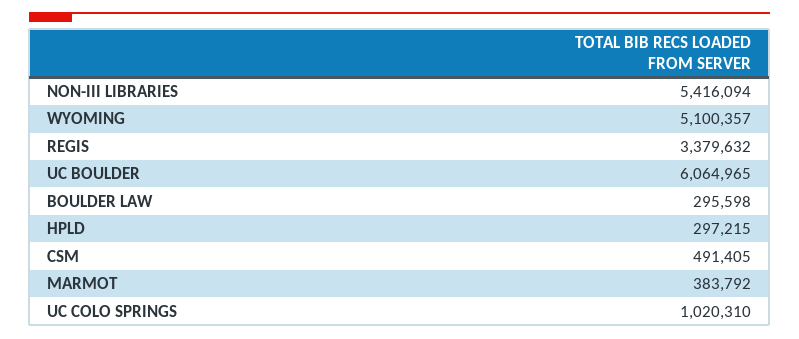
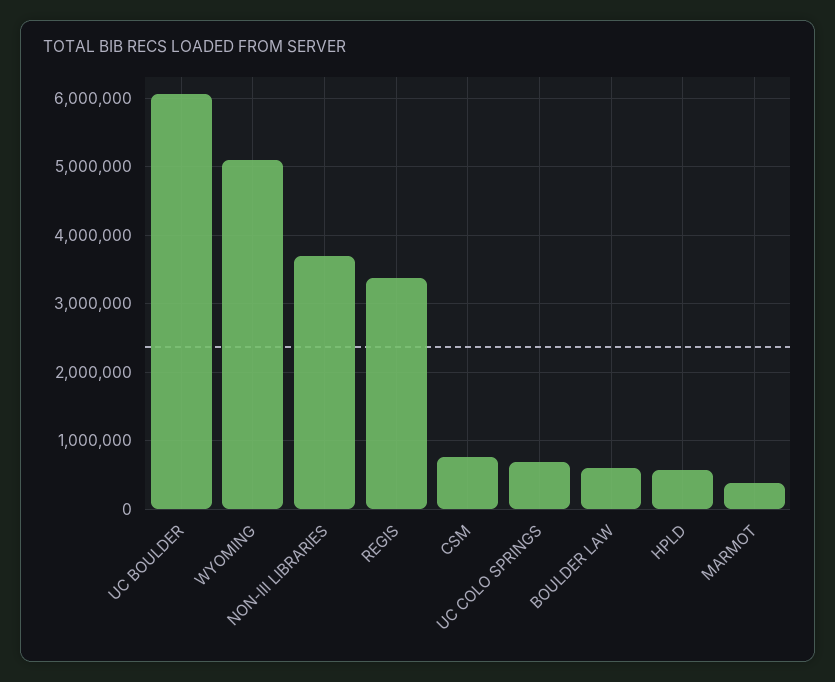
NON-III LIBRARIES: 5416094 -> 3700000
BOULDER LAW: 295598 -> 600000
HPLD: 297215 -> 600000
CSM: 491405 -> 800000
UC COLO SPRINGS: 1020310 -> 700000

